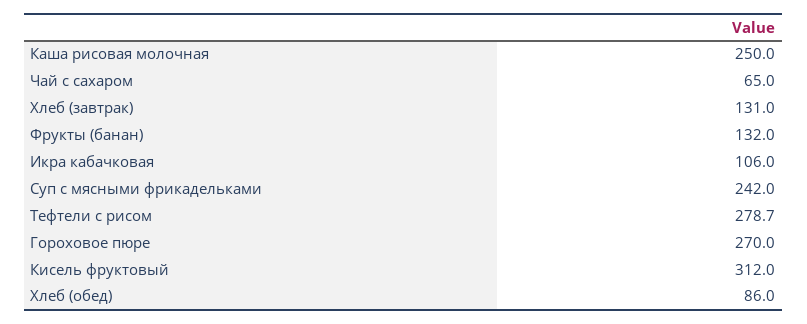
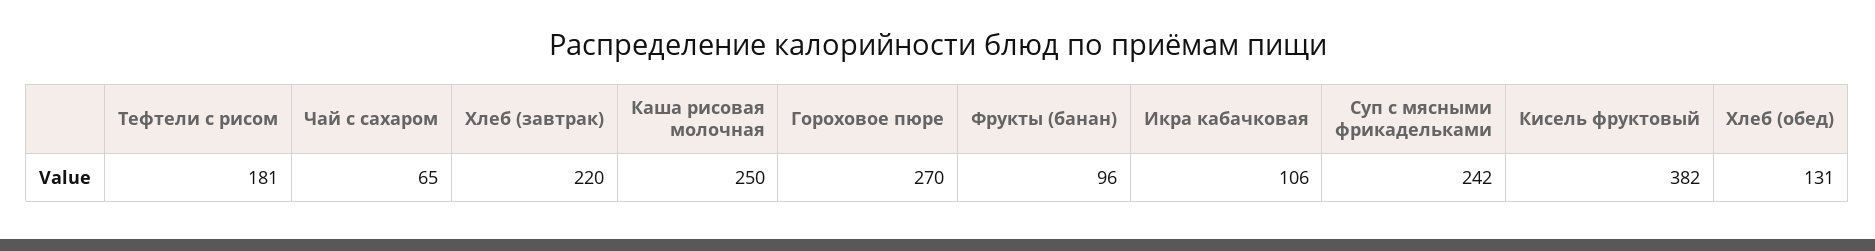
Хлеб (завтрак): 131 -> 220
Фрукты (банан): 132 -> 96
Тефтели с рисом: 278.7 -> 181
Кисель фруктовый: 312 -> 382
Хлеб (обед): 86 -> 131

